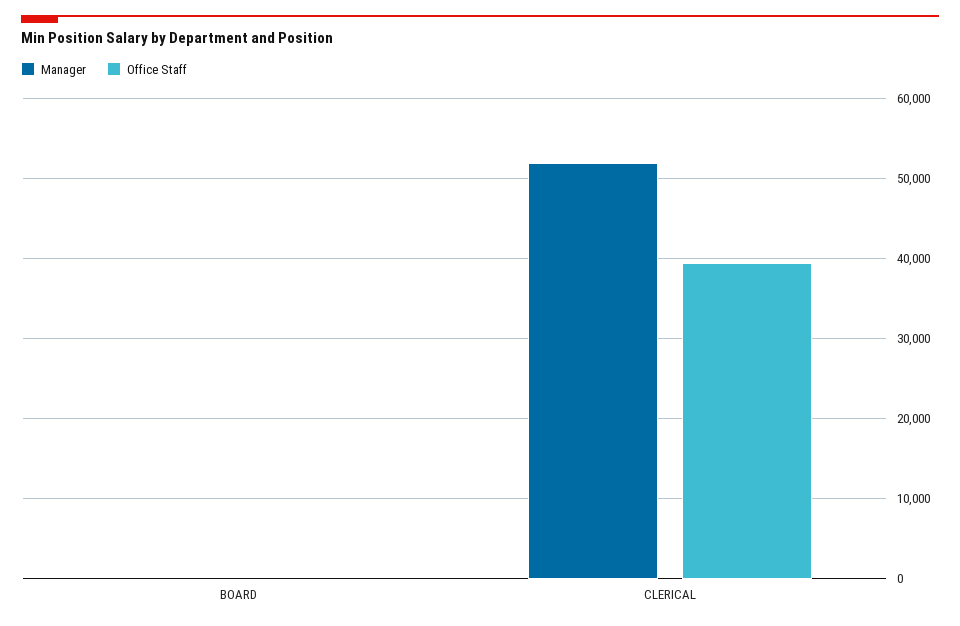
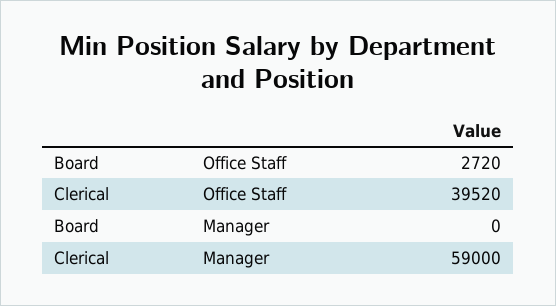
Office Staff, BOARD: 0 -> 2720
Manager, CLERICAL: 52000 -> 59000

